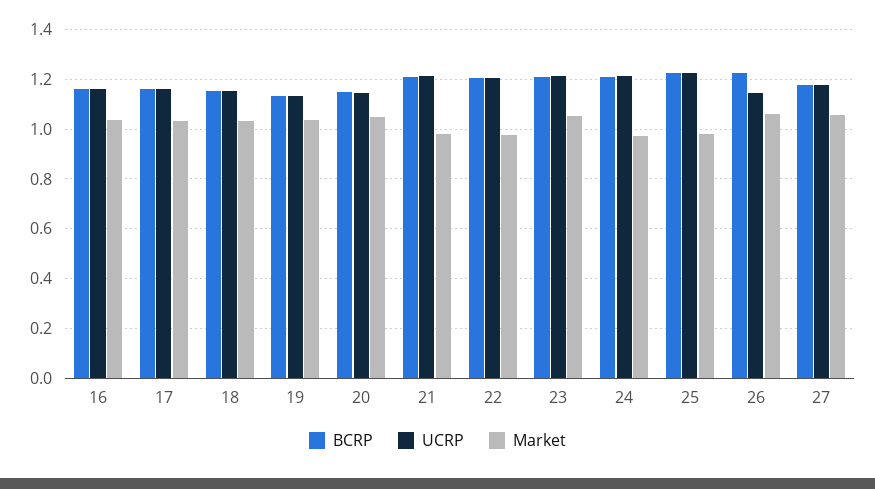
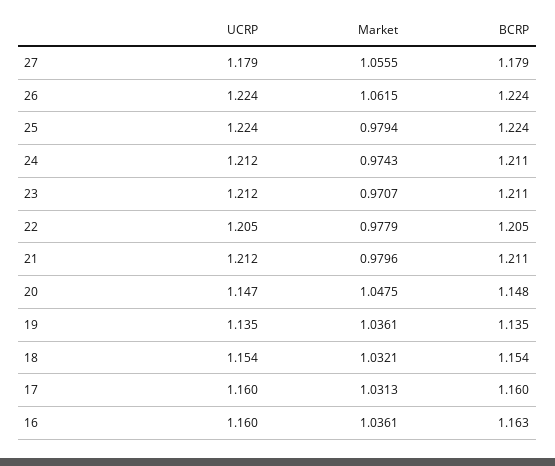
Market, 23: 1.05 -> 0.9707
UCRP, 26: 1.15 -> 1.224

